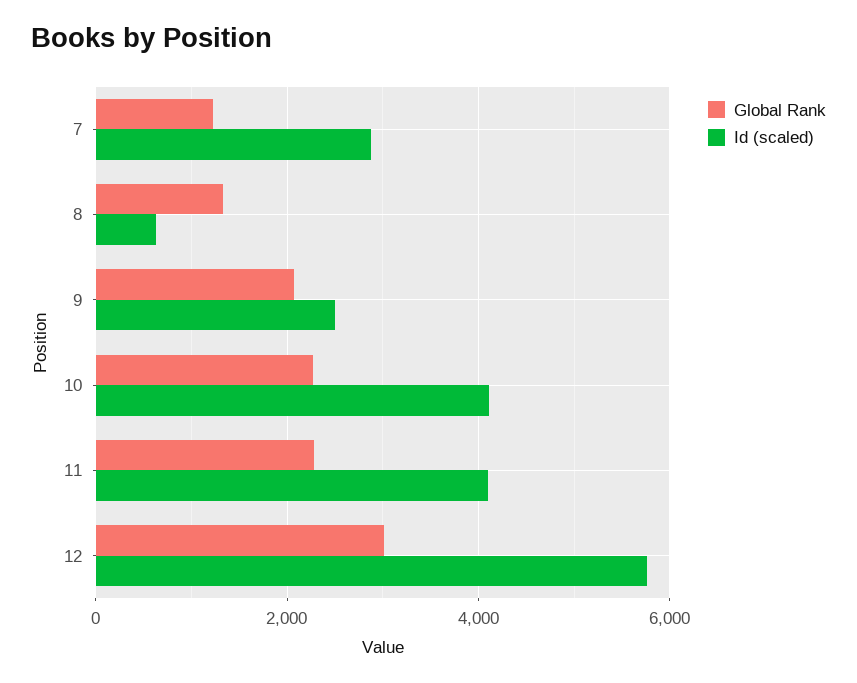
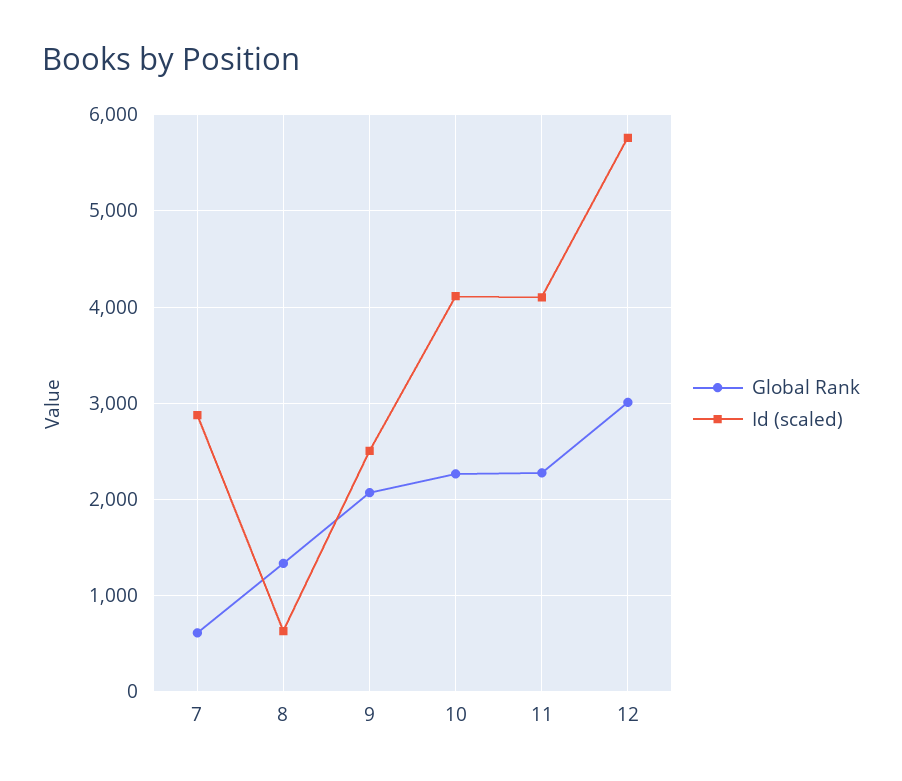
Global Rank, 7: 1200 -> 600

